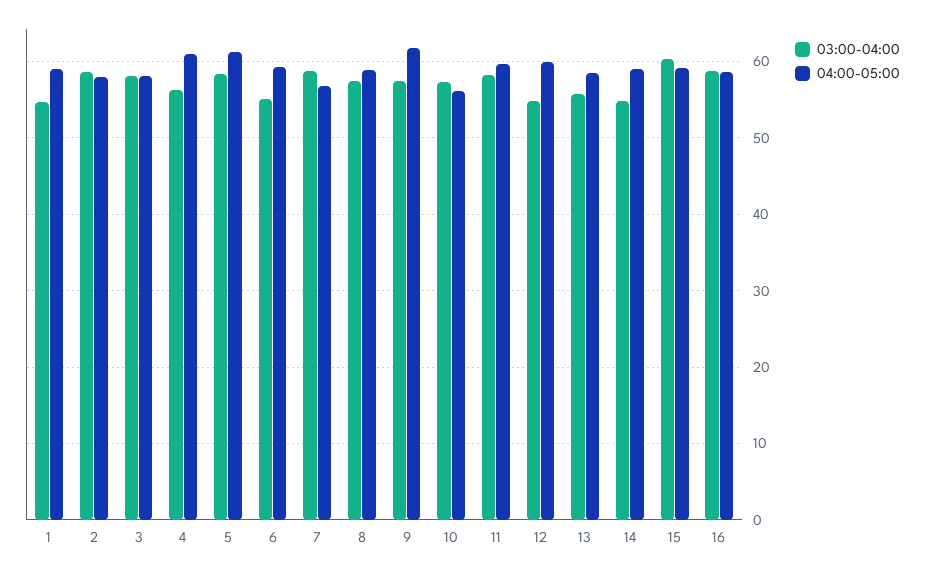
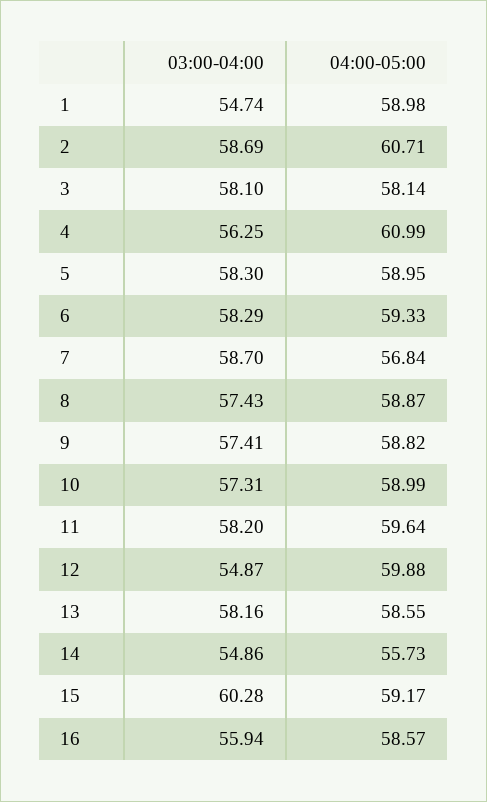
04:00-05:00, 2: 58 -> 60.71
04:00-05:00, 5: 61 -> 58.95
03:00-04:00, 6: 55 -> 58.29
04:00-05:00, 9: 62 -> 58.82
04:00-05:00, 10: 56 -> 58.99
03:00-04:00, 13: 56 -> 58.16
04:00-05:00, 14: 59 -> 55.73
03:00-04:00, 16: 59 -> 55.94

